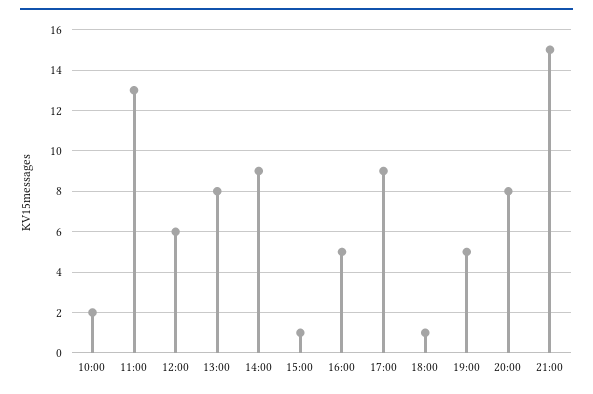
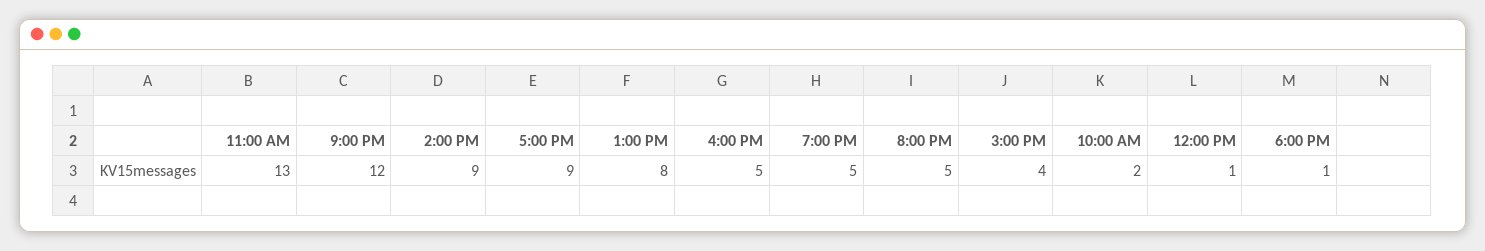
12:00: 6 -> 1
15:00: 1 -> 4
20:00: 8 -> 5
21:00: 15 -> 12

